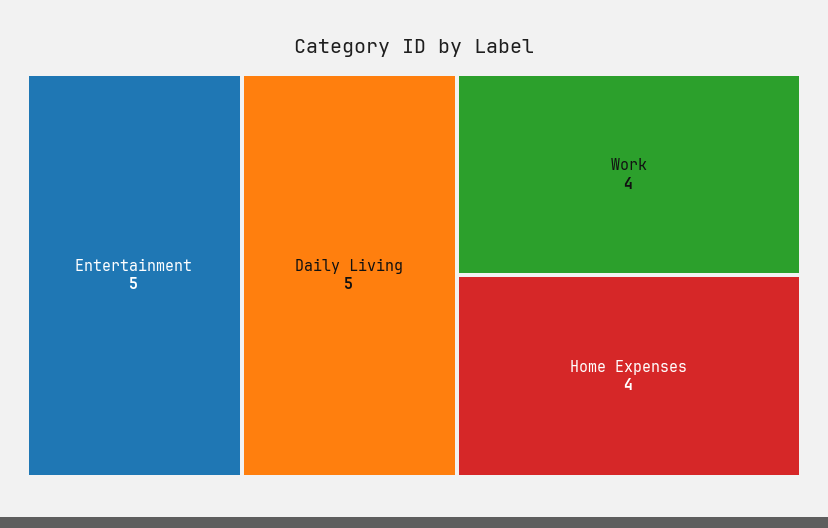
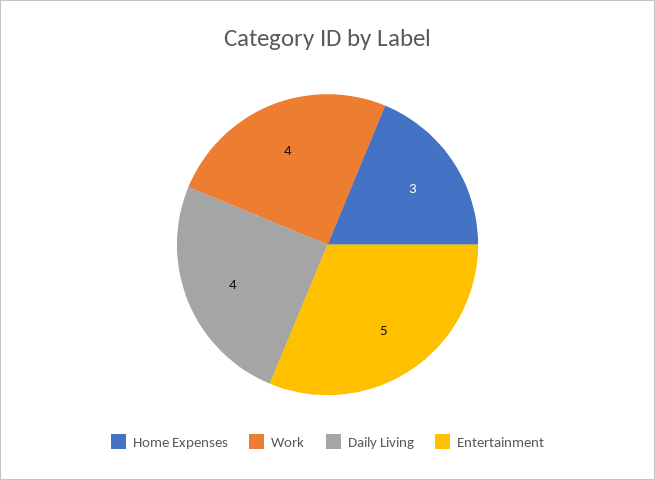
Daily Living: 5 -> 4
Home Expenses: 4 -> 3

